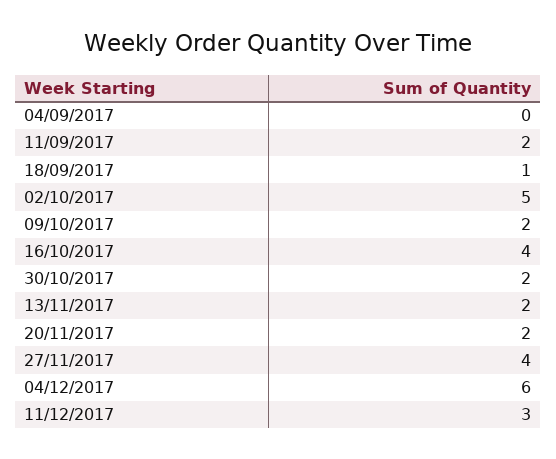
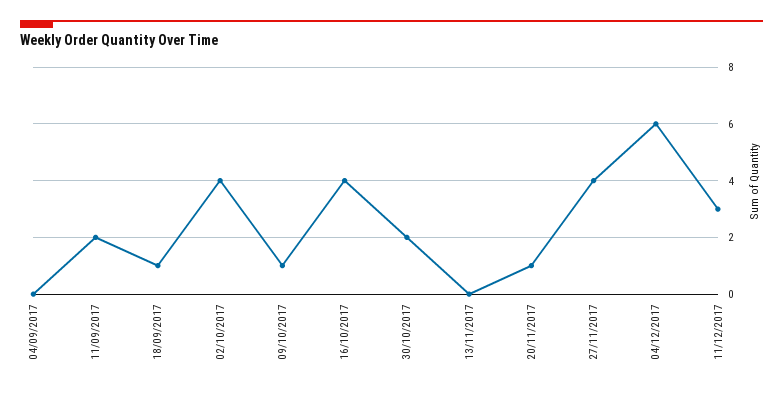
02/10/2017: 5 -> 4
09/10/2017: 2 -> 1
13/11/2017: 2 -> 0
20/11/2017: 2 -> 1

